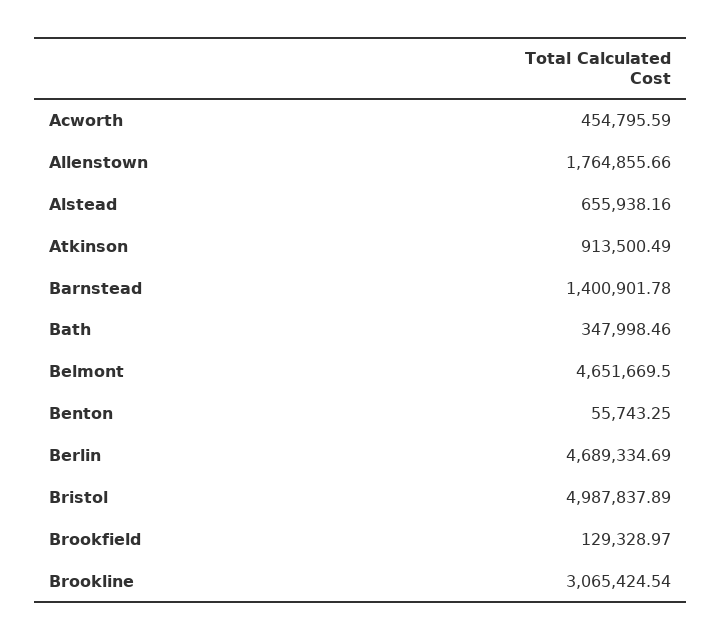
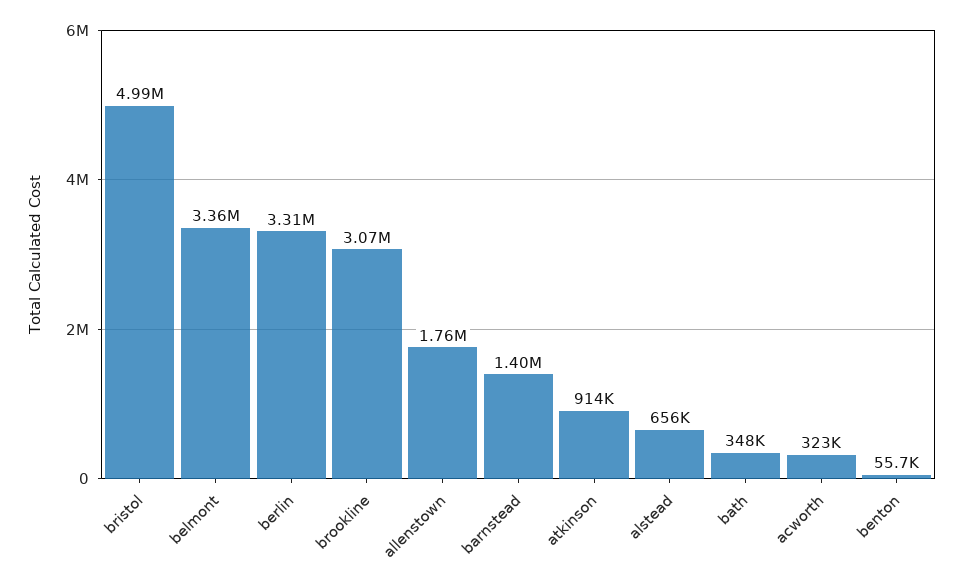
Acworth: 454795.59 -> 323000
Belmont: 4651669.5 -> 3360000
Berlin: 4689334.69 -> 3310000
Brookfield: 129328.97 -> none

